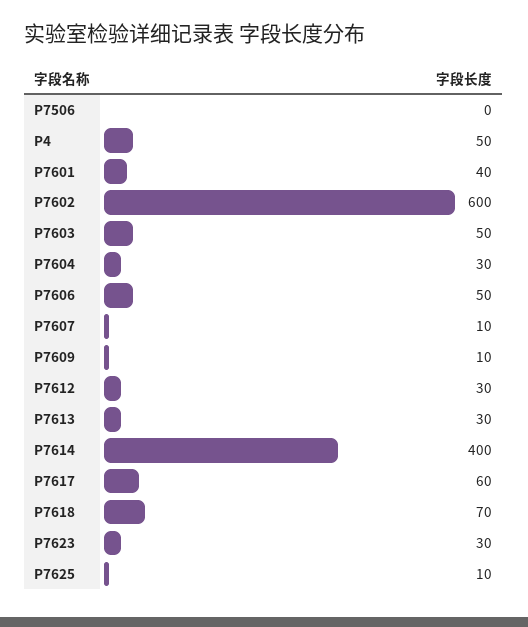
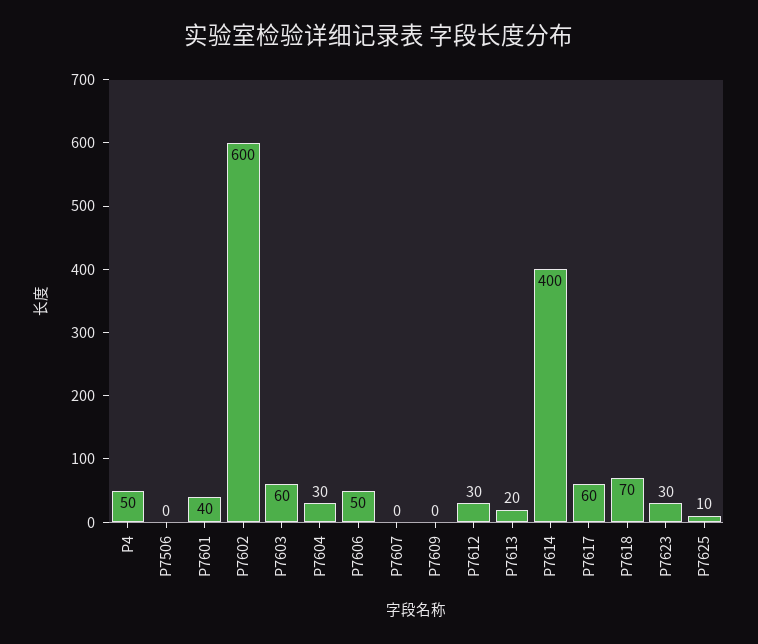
P7603: 50 -> 60
P7607: 10 -> 0
P7609: 10 -> 0
P7613: 30 -> 20

